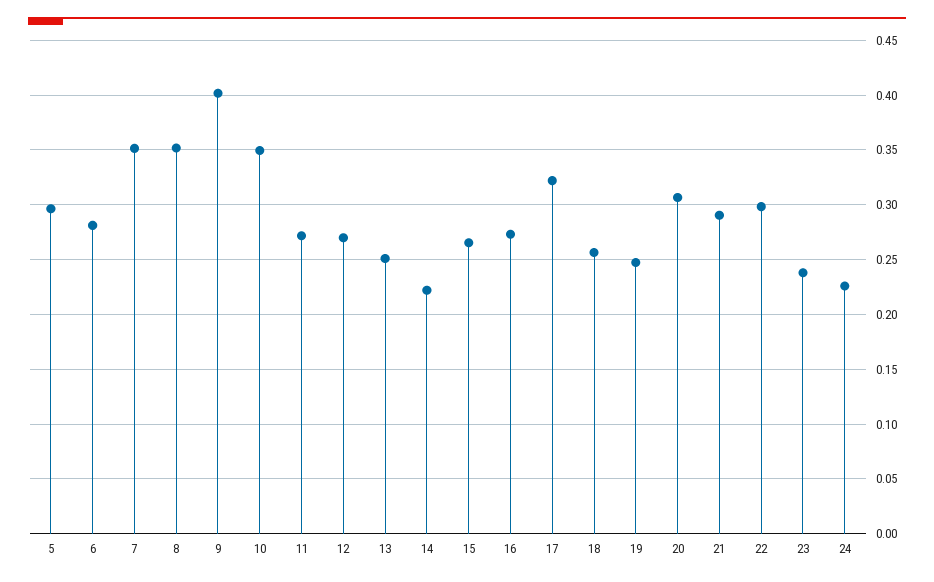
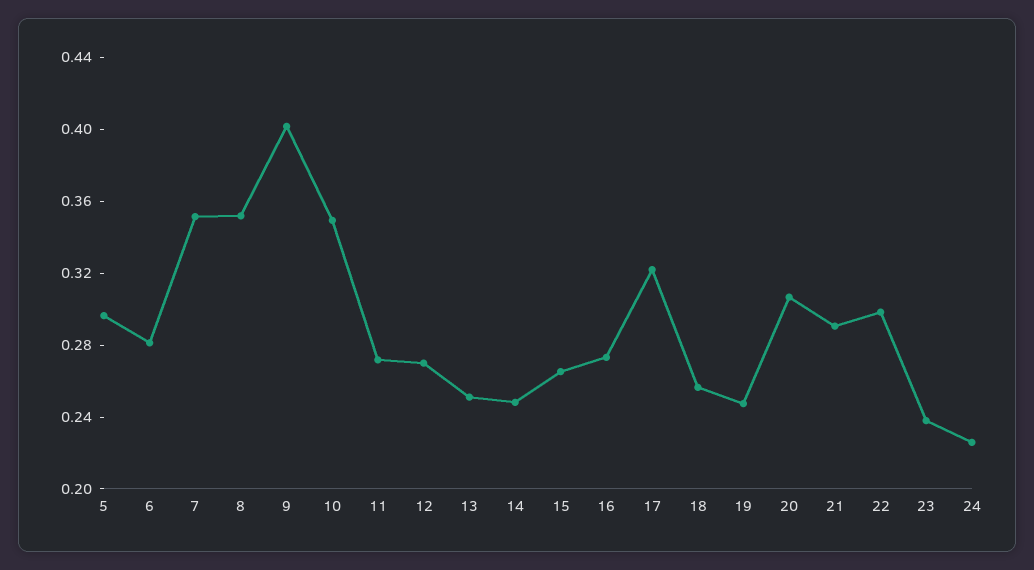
14: 0.22 -> 0.25

